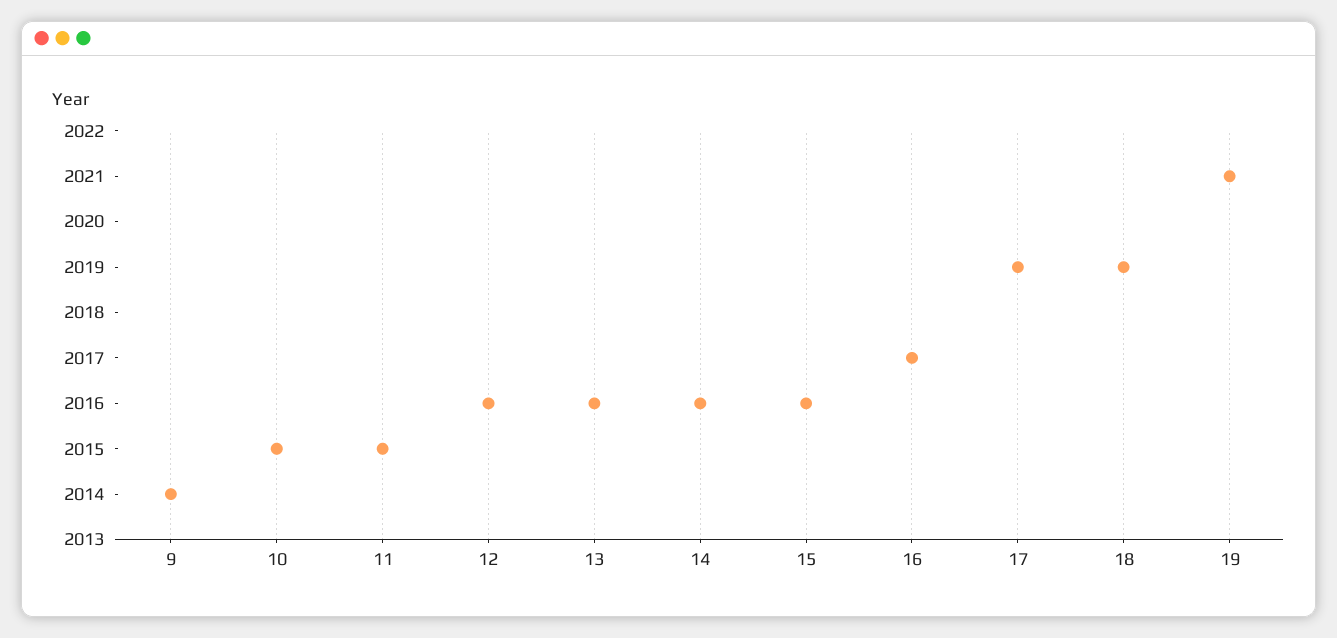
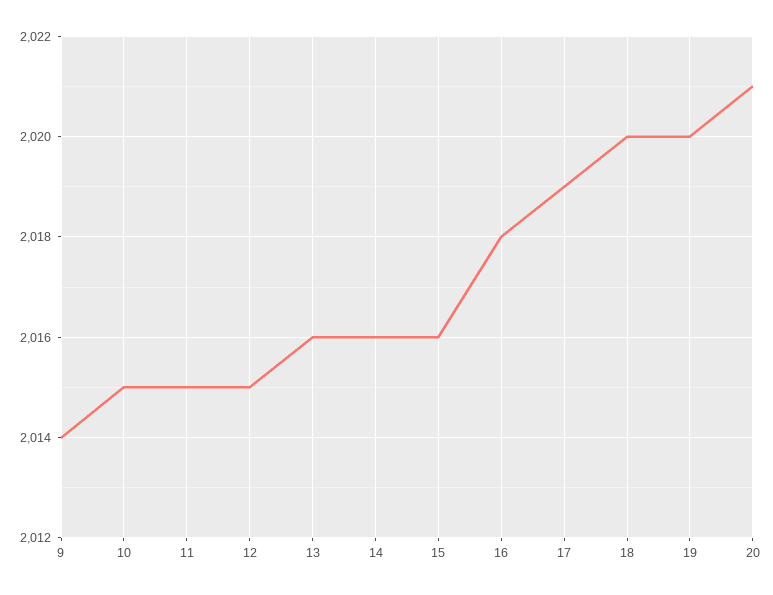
12: 2016 -> 2015
16: 2017 -> 2018
18: 2019 -> 2020
19: 2021 -> 2020
20: none -> 2021

